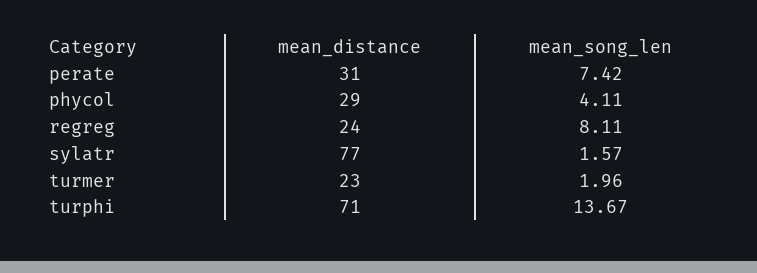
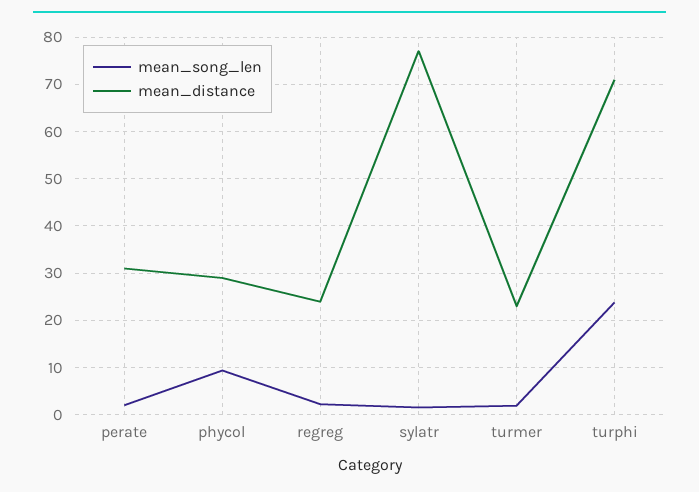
mean_song_len, perate: 7.42 -> 2
mean_song_len, phycol: 4.11 -> 10
mean_song_len, regreg: 8.11 -> 2
mean_song_len, turphi: 13.67 -> 24

